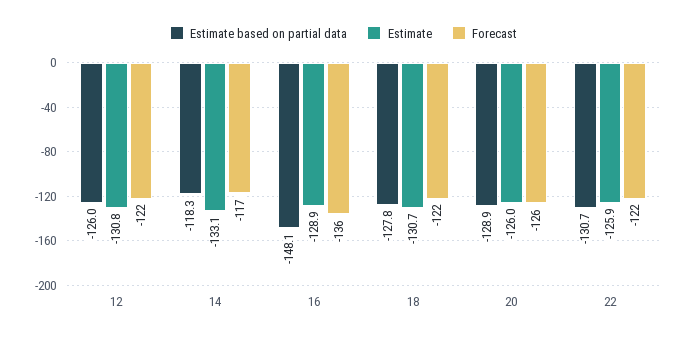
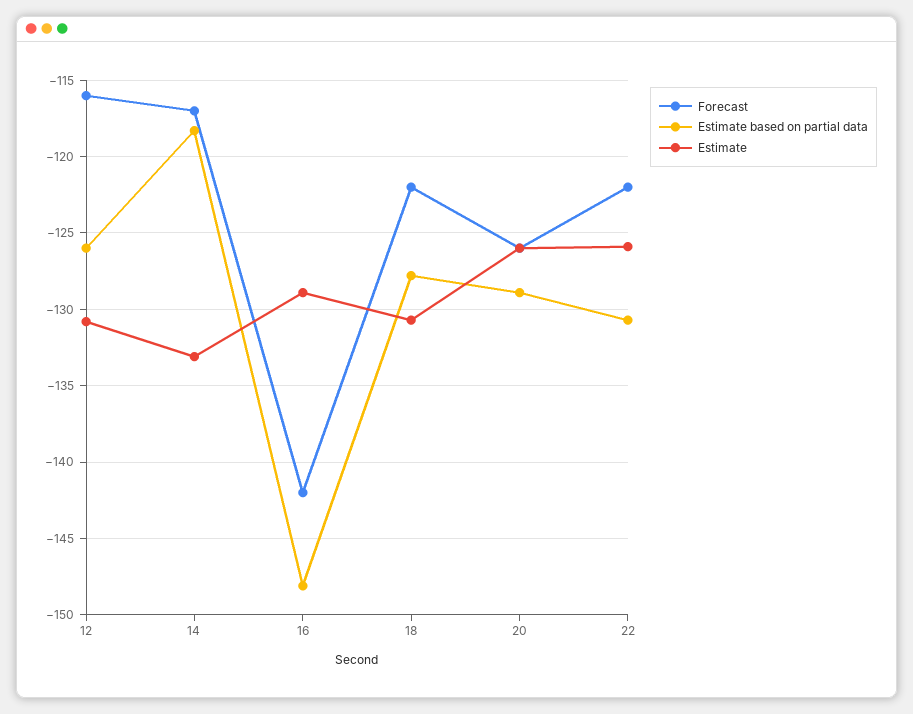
Forecast, 12: -122 -> -116
Forecast, 16: -136 -> -142

